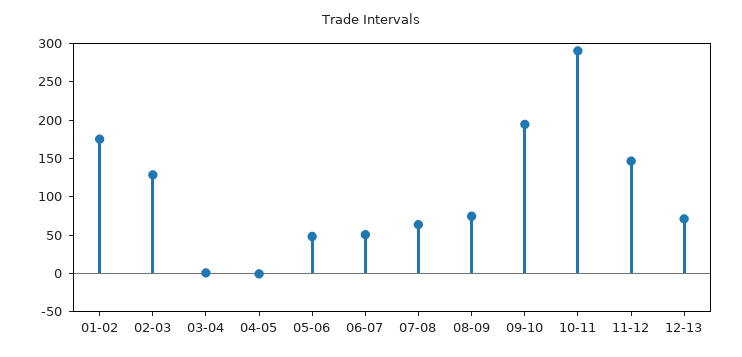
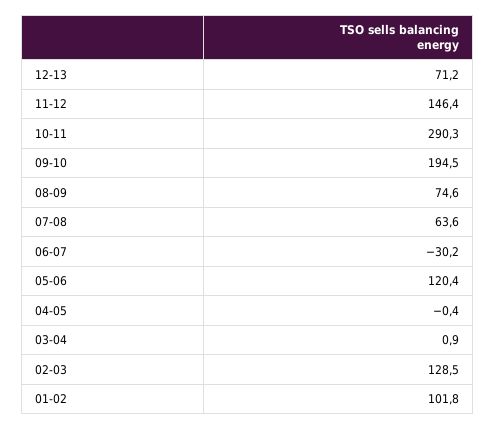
01-02: 175 -> 101.8
05-06: 50 -> 120.4
06-07: 50 -> -30.2

